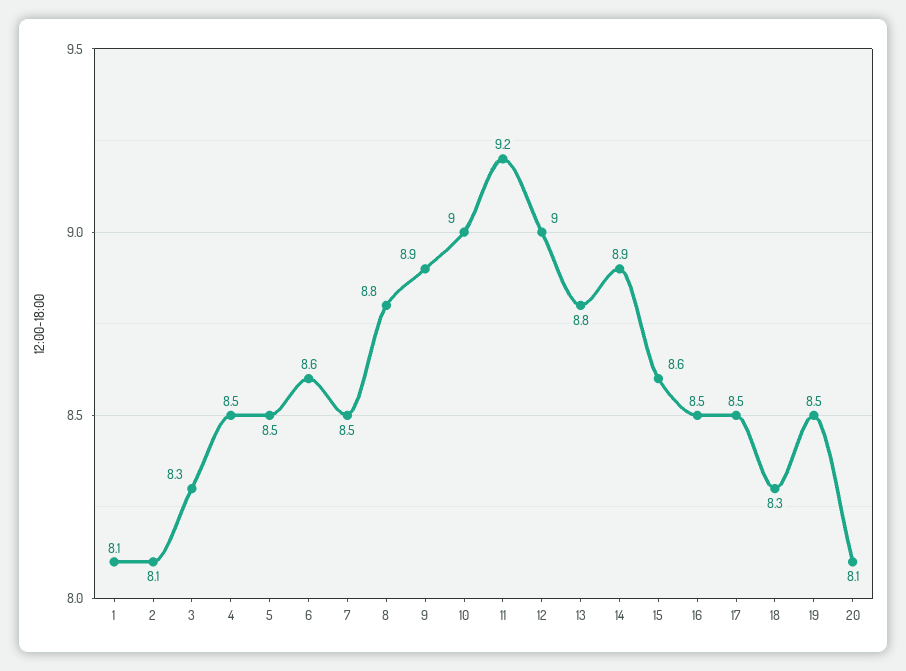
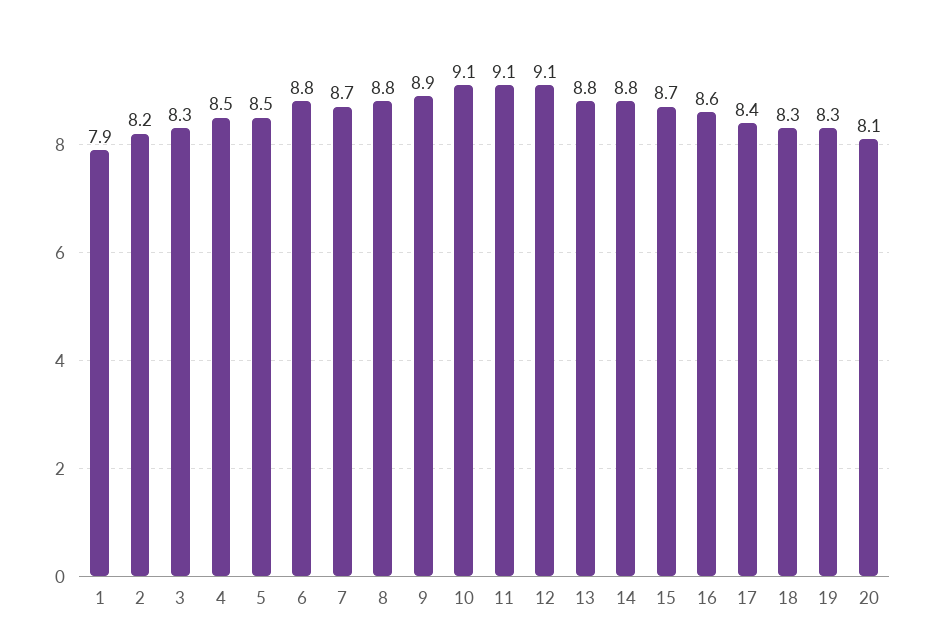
1: 8.1 -> 7.9
2: 8.1 -> 8.2
6: 8.6 -> 8.8
7: 8.5 -> 8.7
10: 9 -> 9.1
11: 9.2 -> 9.1
12: 9 -> 9.1
14: 8.9 -> 8.8
15: 8.6 -> 8.7
16: 8.5 -> 8.6
17: 8.5 -> 8.4
19: 8.5 -> 8.3

